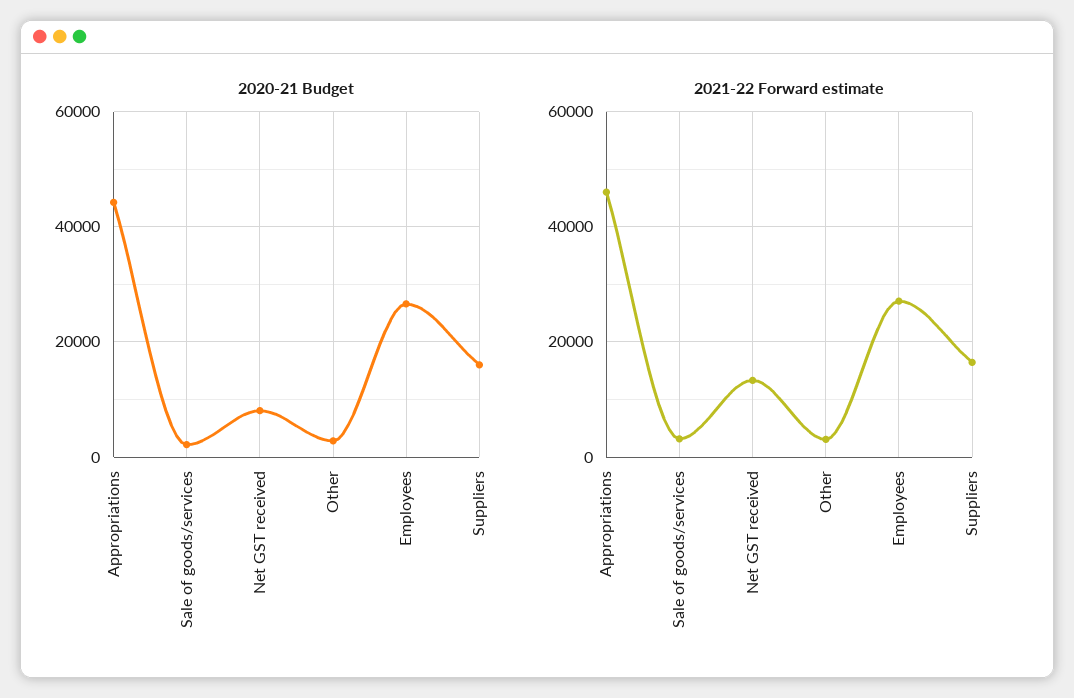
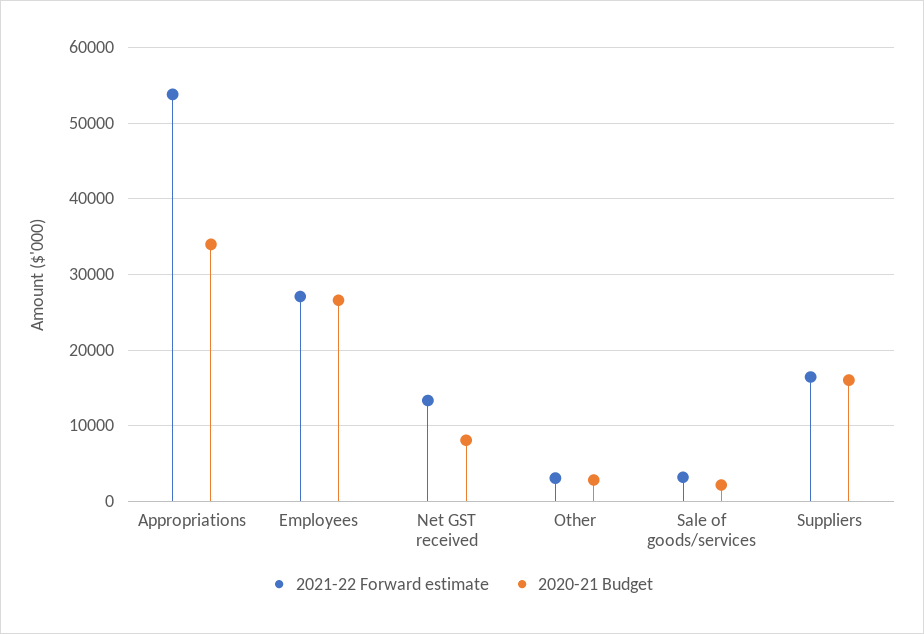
2020-21 Budget, Appropriations: 44000 -> 34000
2021-22 Forward estimate, Appropriations: 46000 -> 54000

